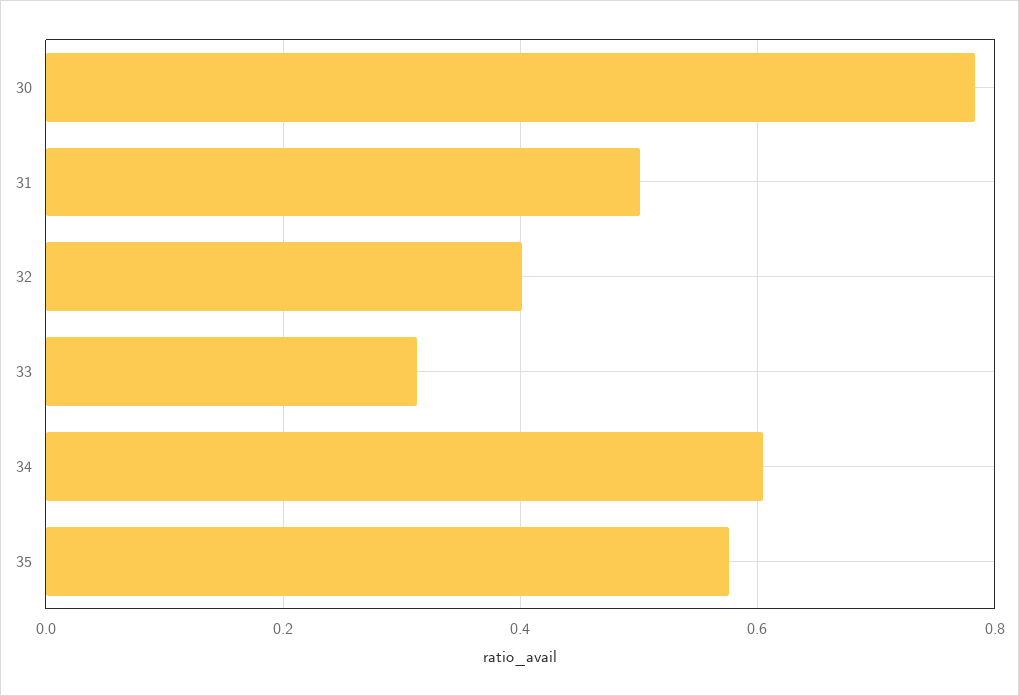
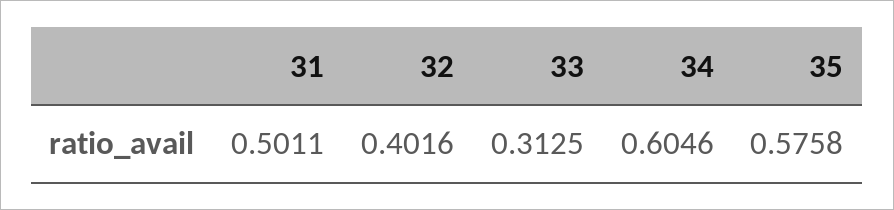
30: 0.78 -> none

